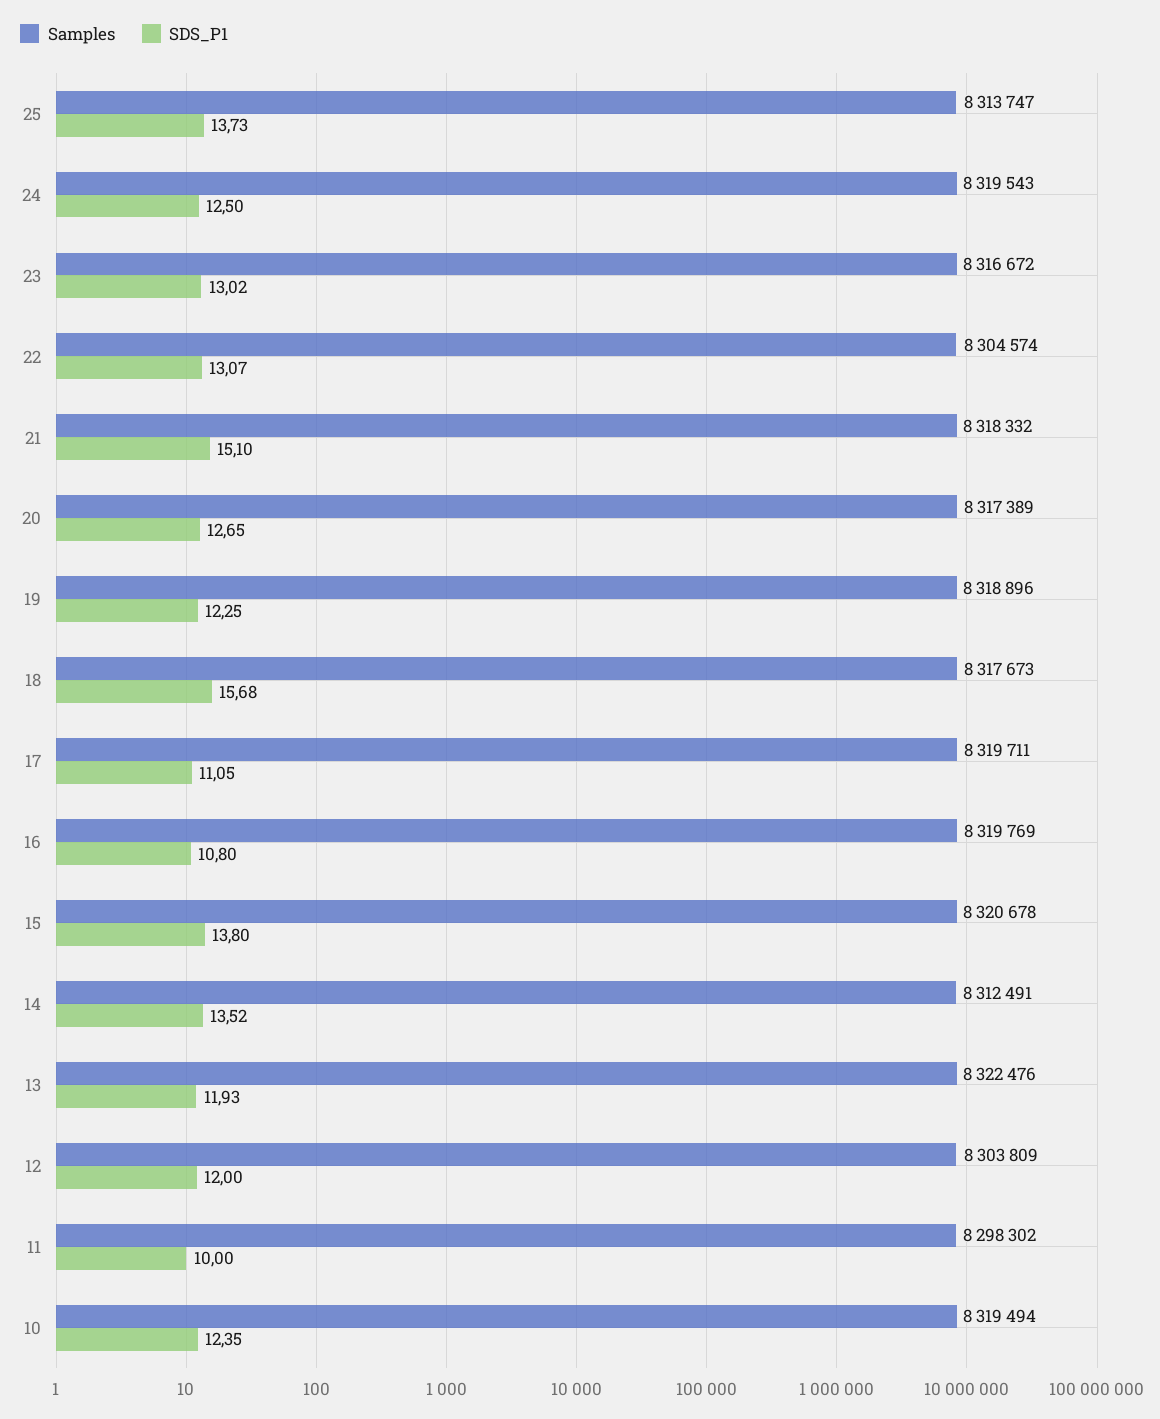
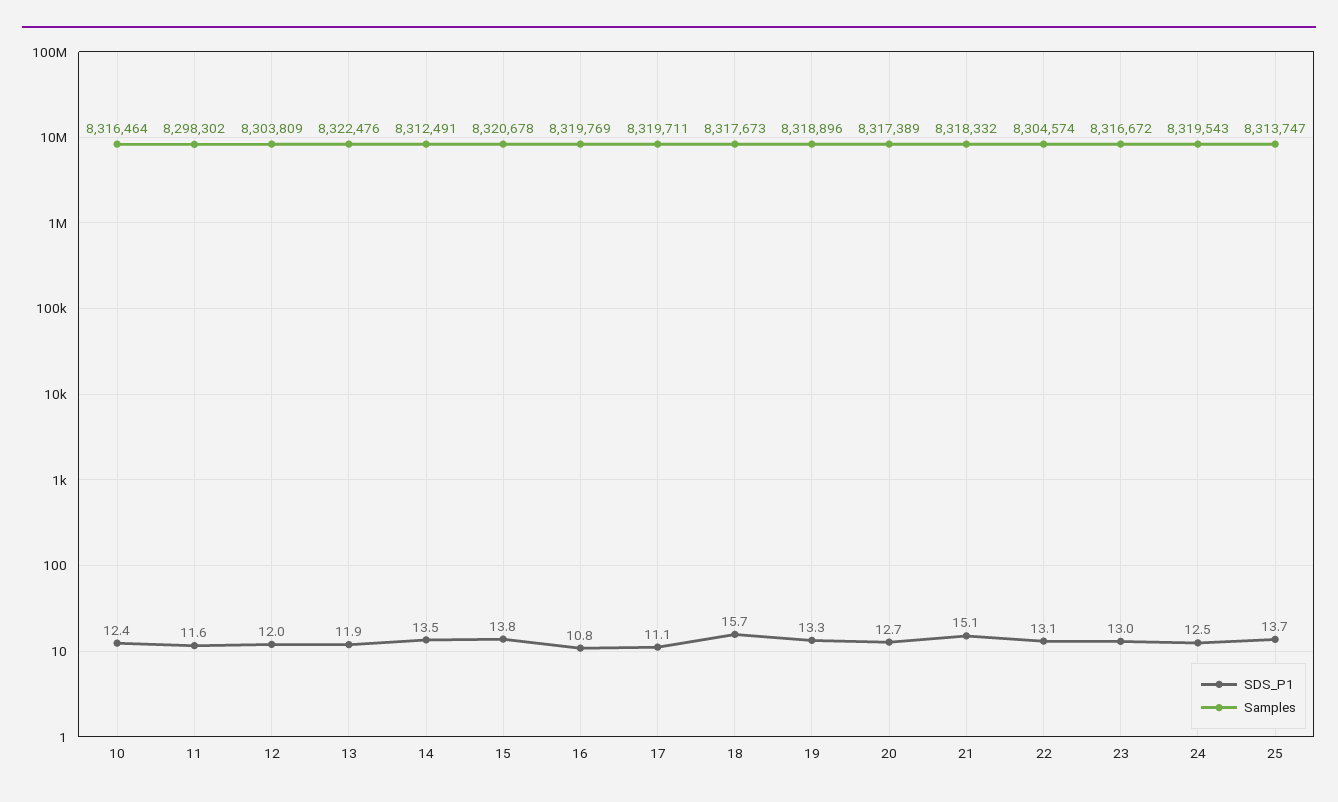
SDS_P1, 19: 12.25 -> 13.3
SDS_P1, 11: 10 -> 11.6
Samples, 10: 8319494 -> 8316464

